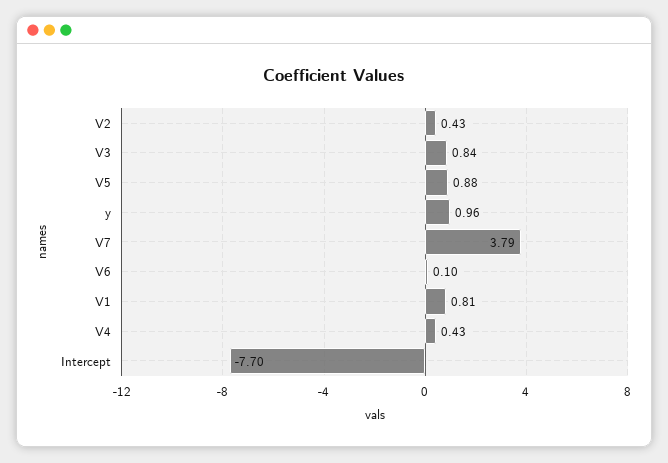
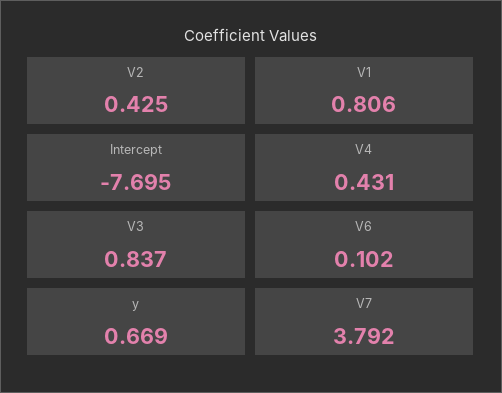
V5: 0.88 -> none
y: 0.96 -> 0.669

